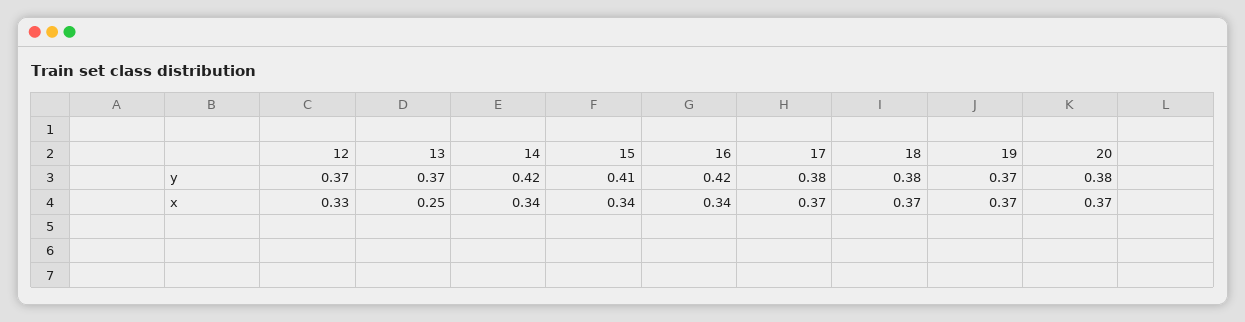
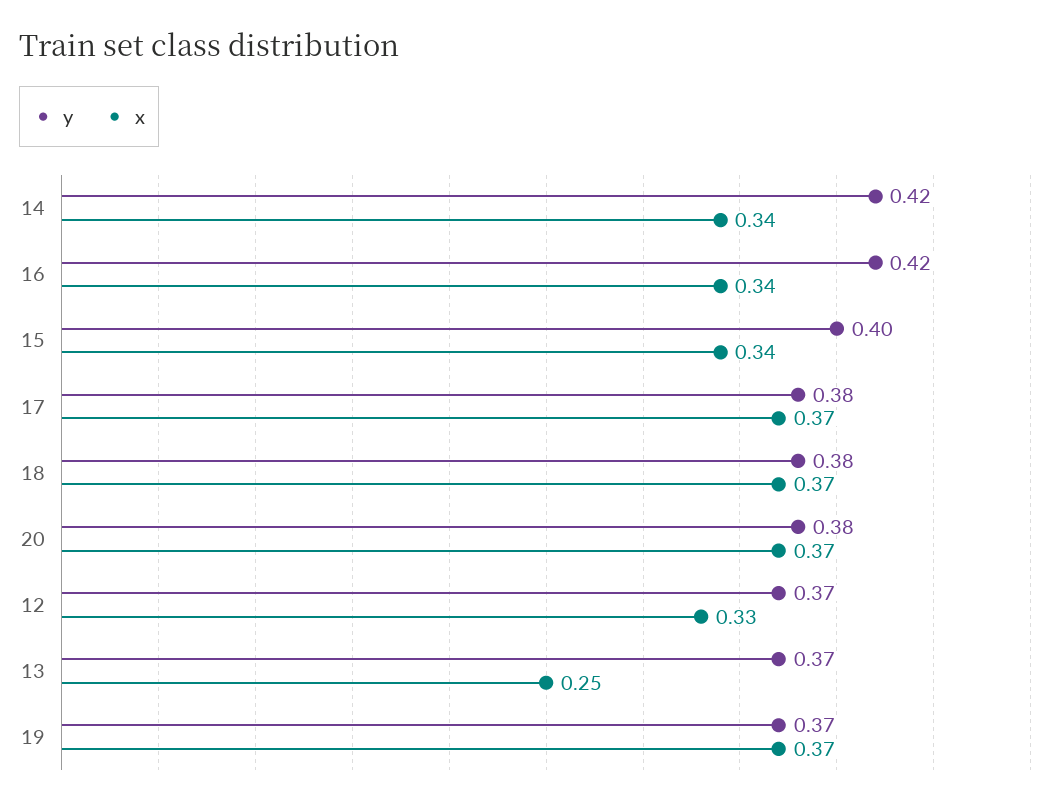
y, 15: 0.41 -> 0.4

